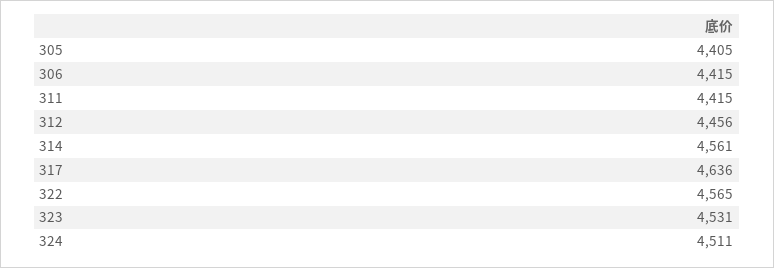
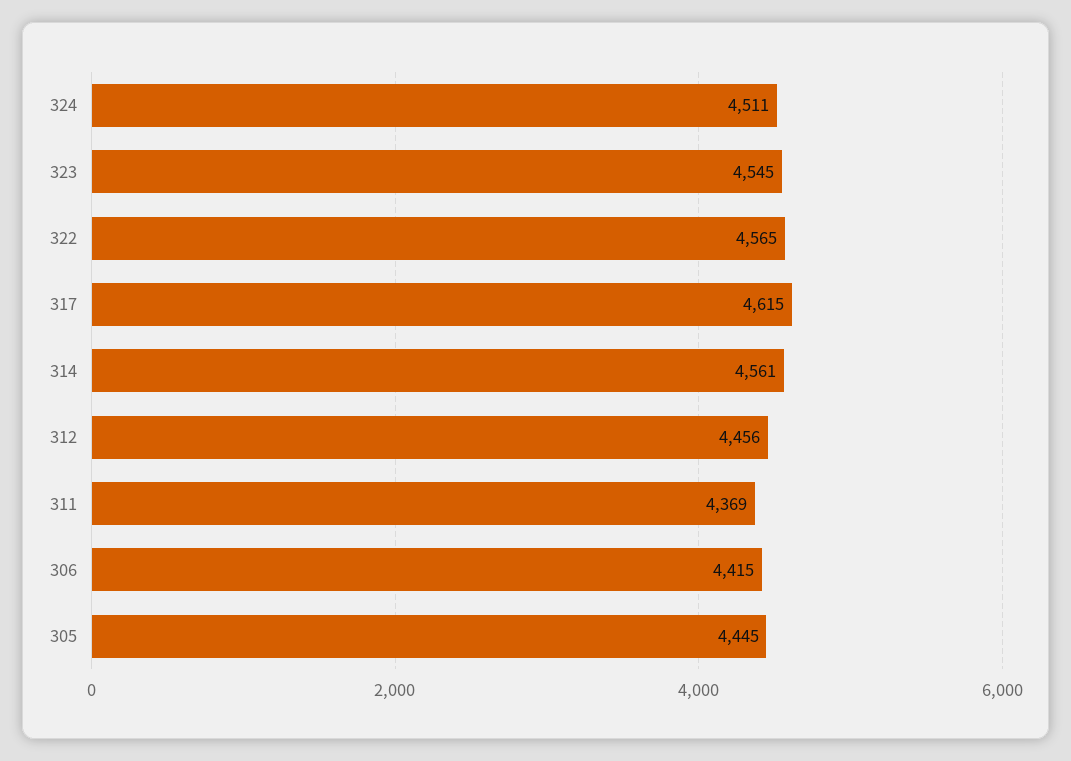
305: 4405 -> 4445
311: 4415 -> 4369
317: 4636 -> 4615
323: 4531 -> 4545

